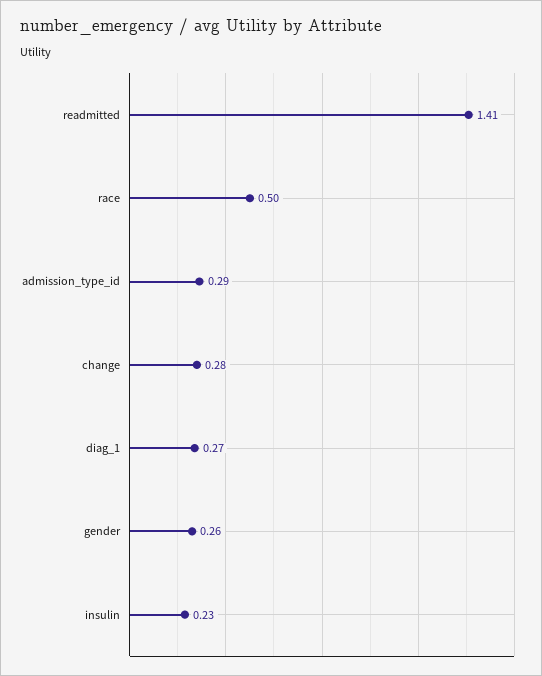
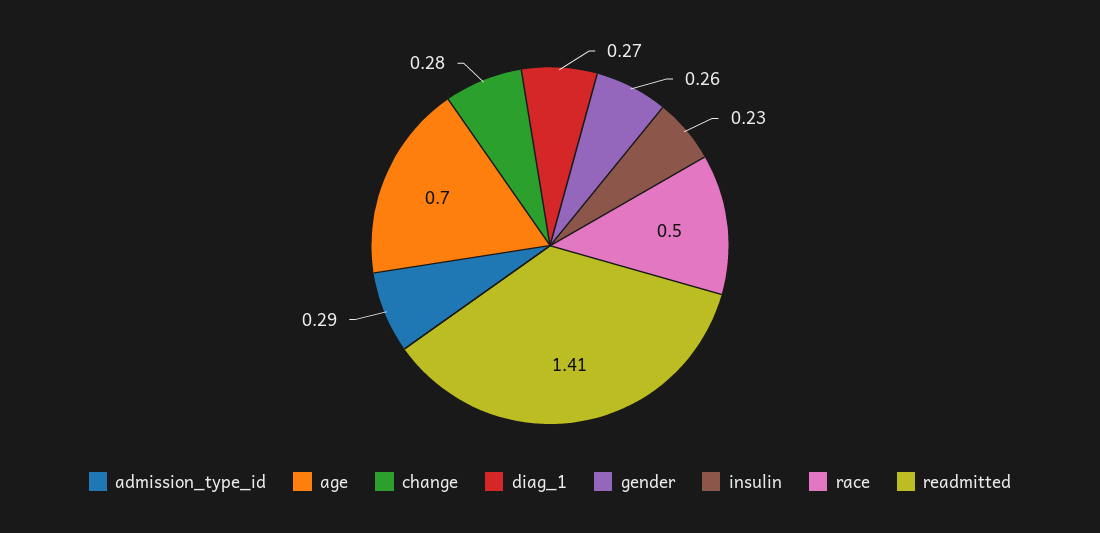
age: none -> 0.7

